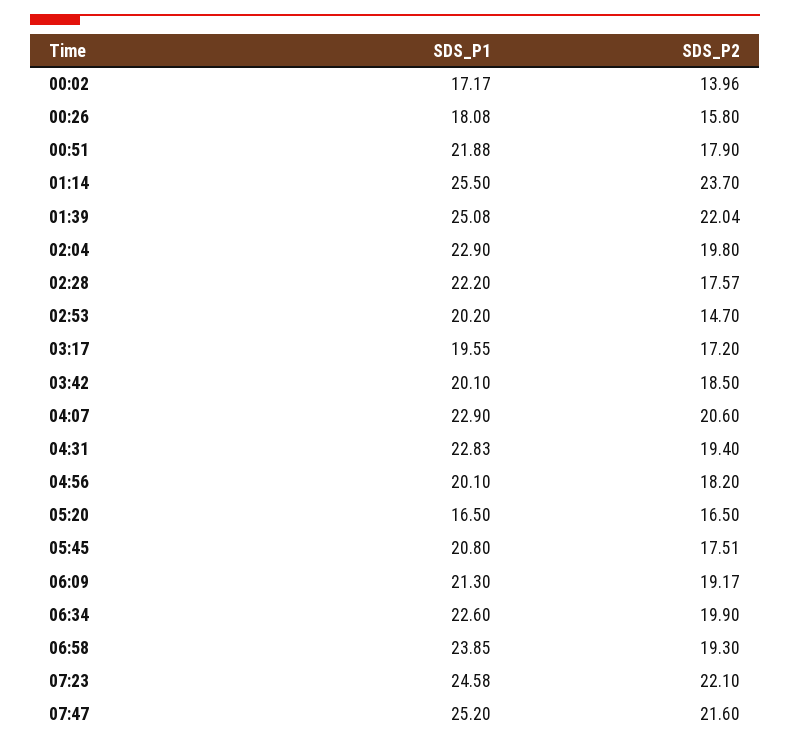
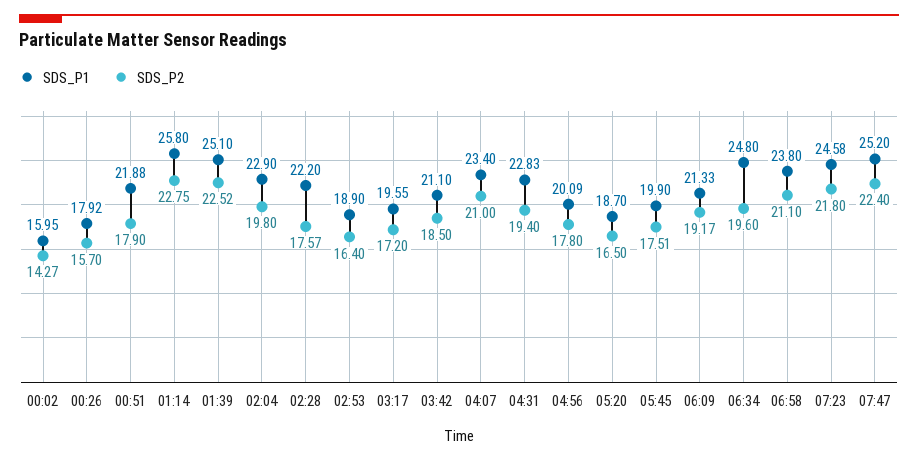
SDS_P1, 00:02: 17.17 -> 15.95
SDS_P2, 00:02: 13.96 -> 14.27
SDS_P1, 00:26: 18.08 -> 17.92
SDS_P2, 00:26: 15.8 -> 15.7
SDS_P1, 01:14: 25.5 -> 25.8
SDS_P2, 01:14: 23.7 -> 22.75
SDS_P1, 01:39: 25.08 -> 25.1
SDS_P2, 01:39: 22.04 -> 22.52
SDS_P1, 02:53: 20.2 -> 18.9
SDS_P2, 02:53: 14.7 -> 16.4
SDS_P1, 03:42: 20.1 -> 21.1
SDS_P1, 04:07: 22.9 -> 23.4
SDS_P2, 04:07: 20.6 -> 21
SDS_P1, 04:56: 20.1 -> 20.09
SDS_P2, 04:56: 18.2 -> 17.8
SDS_P1, 05:20: 16.5 -> 18.7
SDS_P1, 05:45: 20.8 -> 19.9
SDS_P1, 06:09: 21.3 -> 21.33
SDS_P1, 06:34: 22.6 -> 24.8
SDS_P2, 06:34: 19.9 -> 19.6
SDS_P1, 06:58: 23.85 -> 23.8
SDS_P2, 06:58: 19.3 -> 21.1
SDS_P2, 07:23: 22.1 -> 21.8
SDS_P2, 07:47: 21.6 -> 22.4

